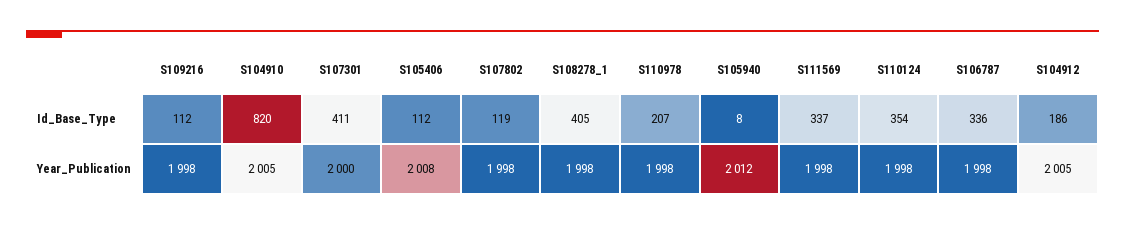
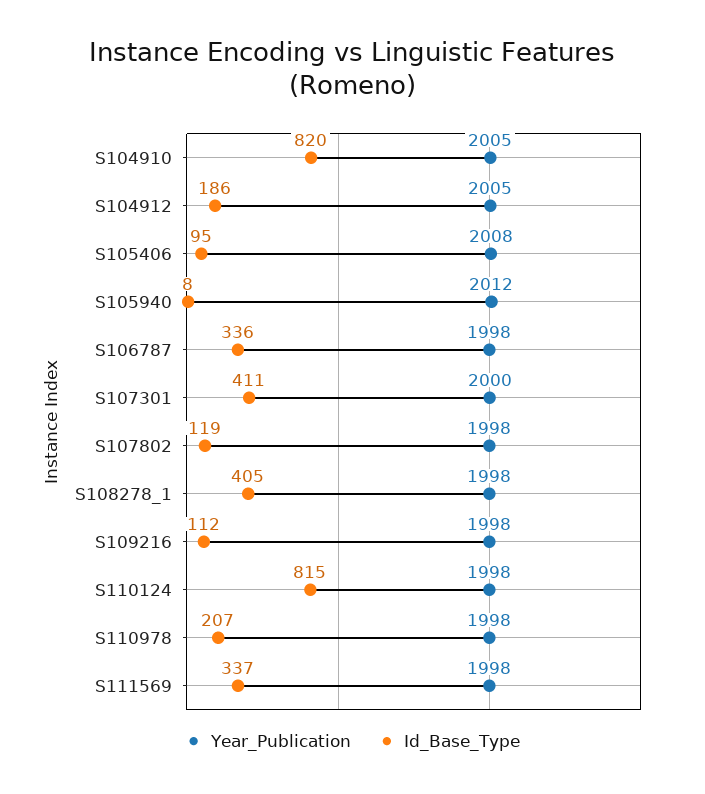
Id_Base_Type, S105406: 112 -> 95
Id_Base_Type, S110124: 354 -> 815

